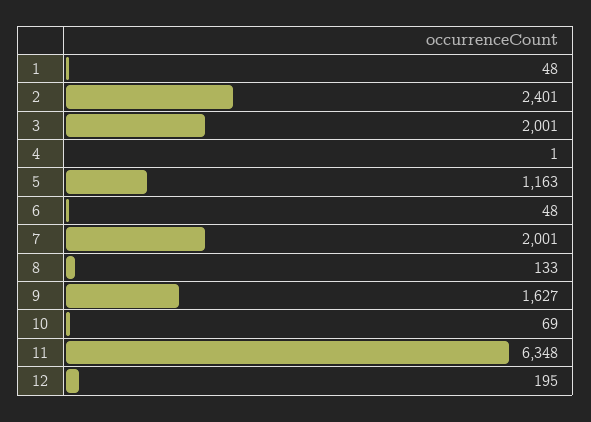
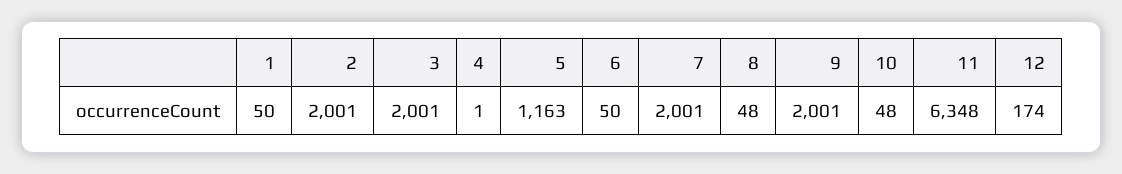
1: 48 -> 50
2: 2401 -> 2001
6: 48 -> 50
8: 133 -> 48
9: 1627 -> 2001
10: 69 -> 48
12: 195 -> 174

